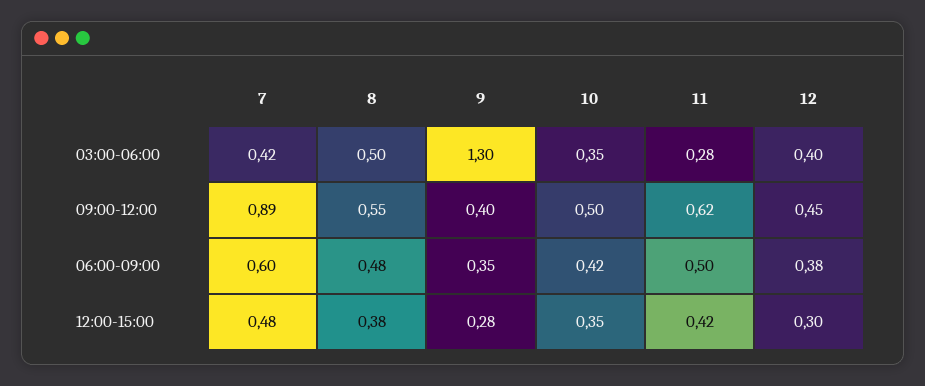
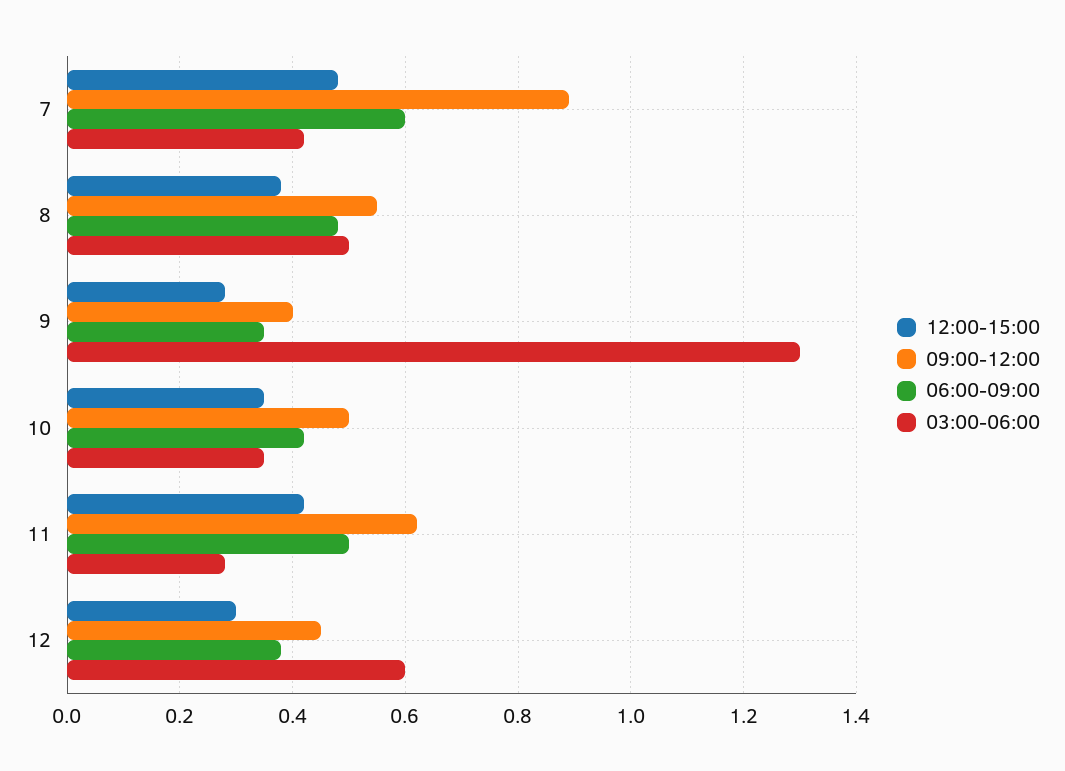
03:00-06:00, 12: 0.4 -> 0.6

